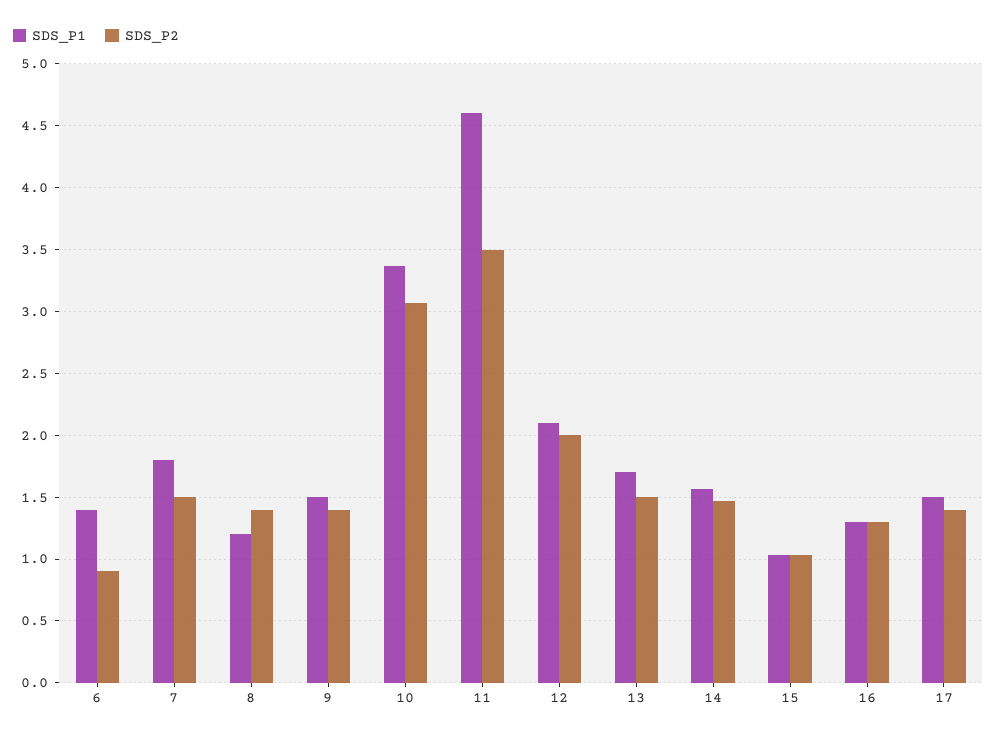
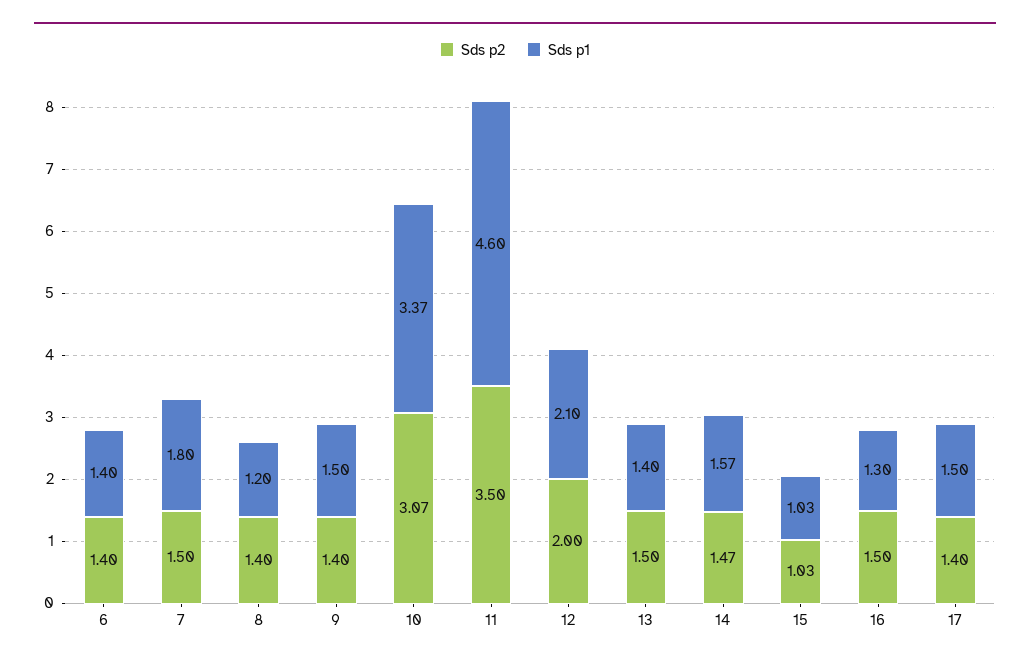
SDS_P2, 6: 0.9 -> 1.4
SDS_P1, 13: 1.7 -> 1.4
SDS_P2, 16: 1.3 -> 1.5

